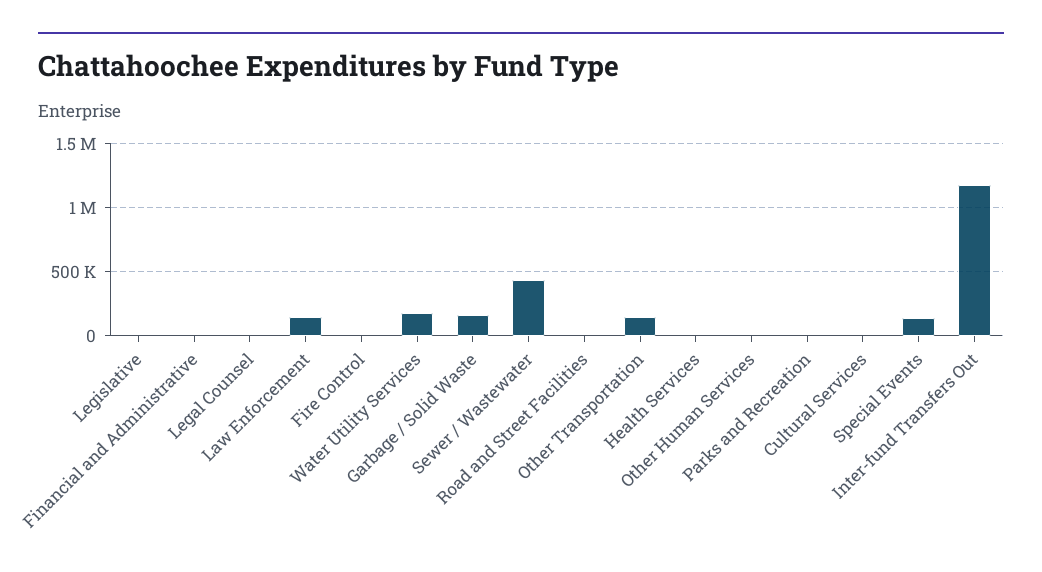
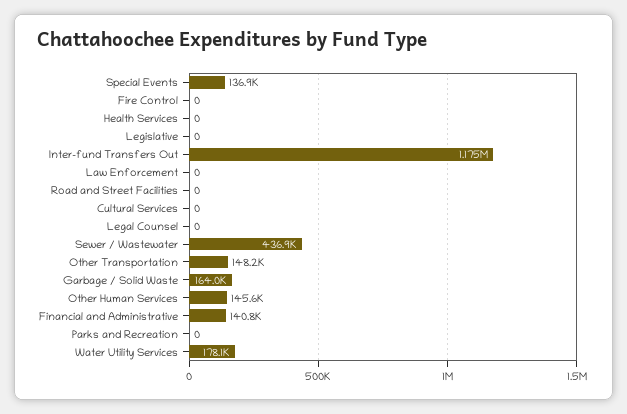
Financial and Administrative: 0 -> 140800
Law Enforcement: 150000 -> 0
Other Human Services: 0 -> 145600

